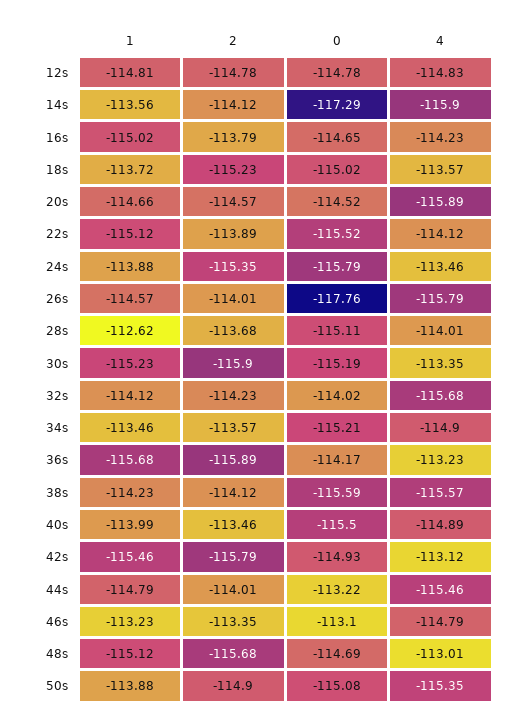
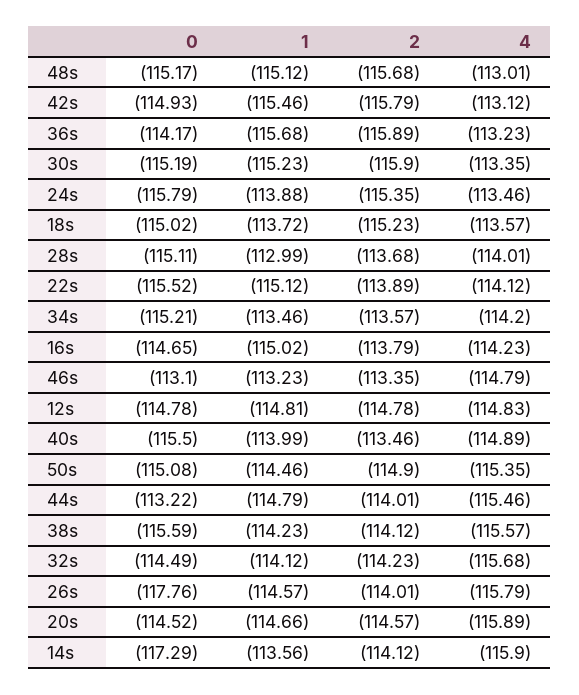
1, 28s: -112.62 -> -112.99
0, 32s: -114.02 -> -114.49
4, 34s: -114.9 -> -114.2
0, 48s: -114.69 -> -115.17
1, 50s: -113.88 -> -114.46

